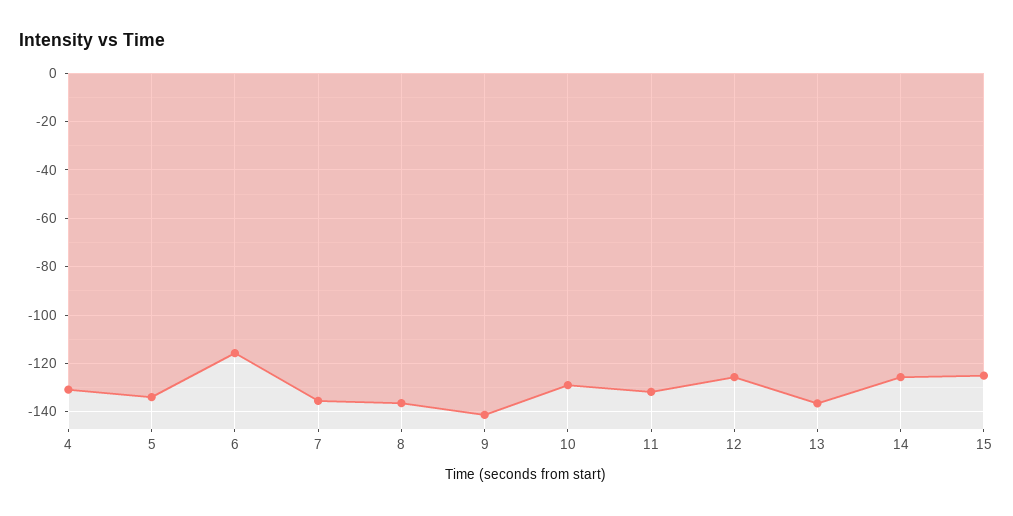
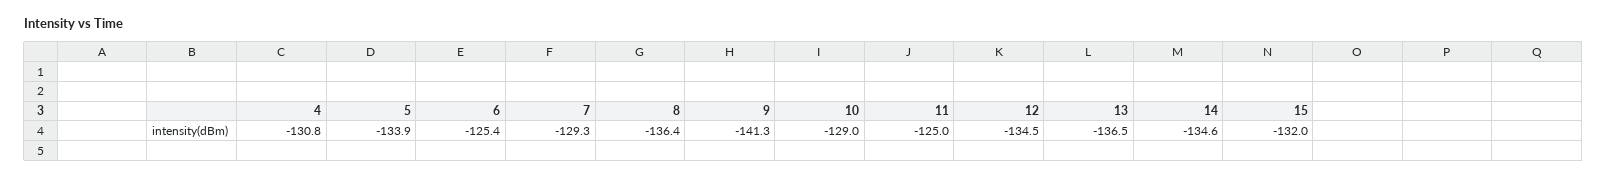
6: -115 -> -125.4
7: -135 -> -129.3
11: -132.5 -> -125
12: -125 -> -134.5
14: -125 -> -134.6
15: -125 -> -132

